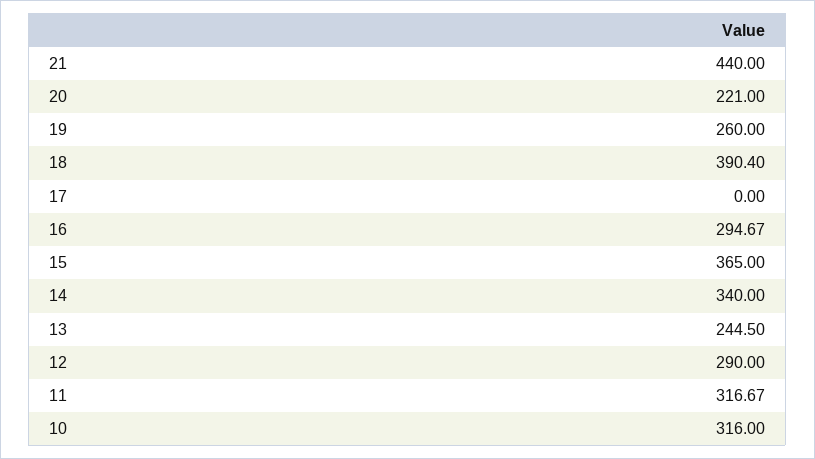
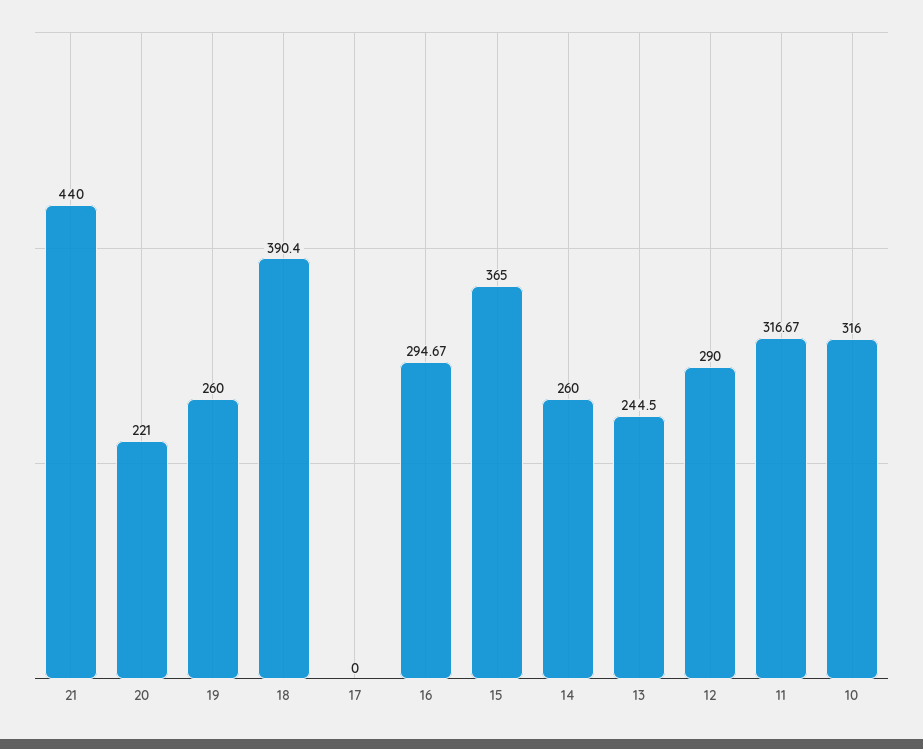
14: 340 -> 260

